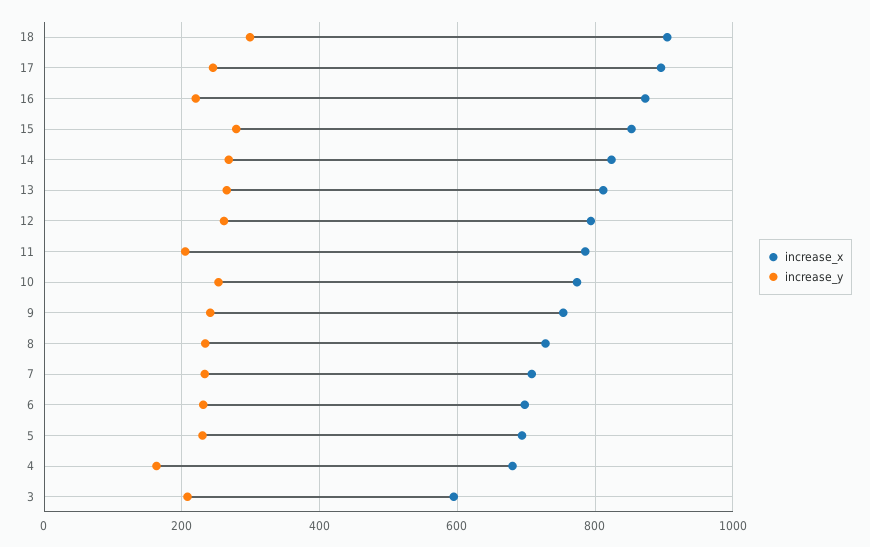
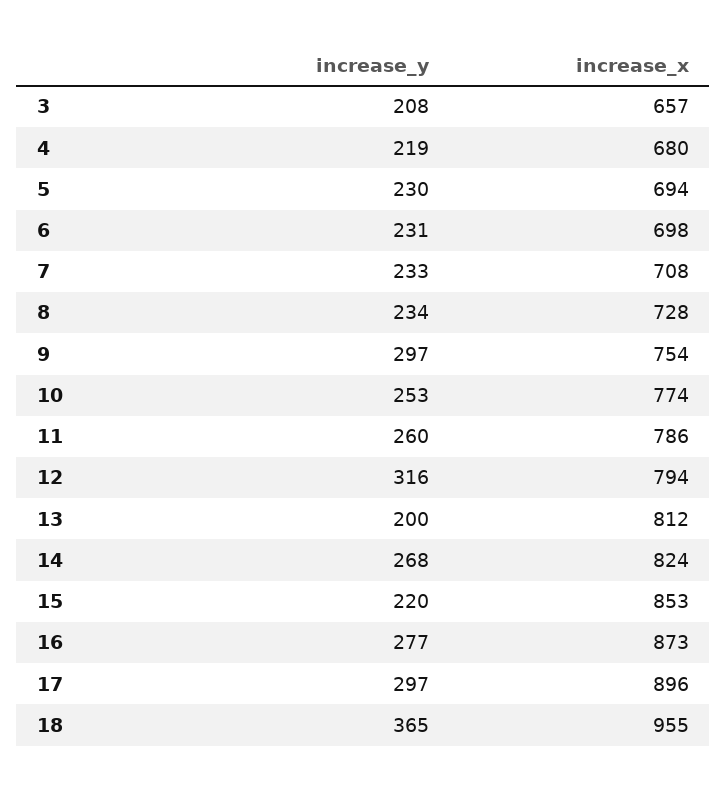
increase_x, 18: 900 -> 955
increase_y, 18: 300 -> 365
increase_y, 17: 240 -> 297
increase_y, 16: 220 -> 277
increase_y, 15: 280 -> 220
increase_y, 13: 260 -> 200
increase_y, 12: 260 -> 316
increase_y, 11: 200 -> 260
increase_y, 9: 240 -> 297
increase_y, 4: 160 -> 219
increase_x, 3: 600 -> 657

